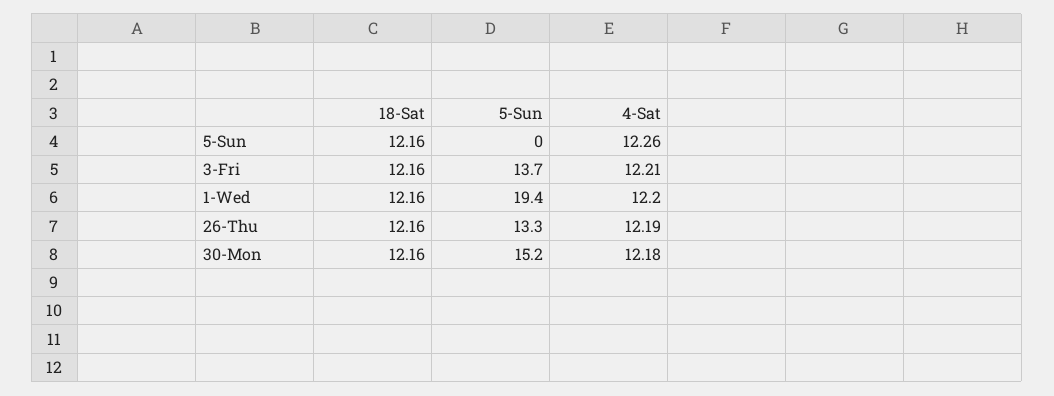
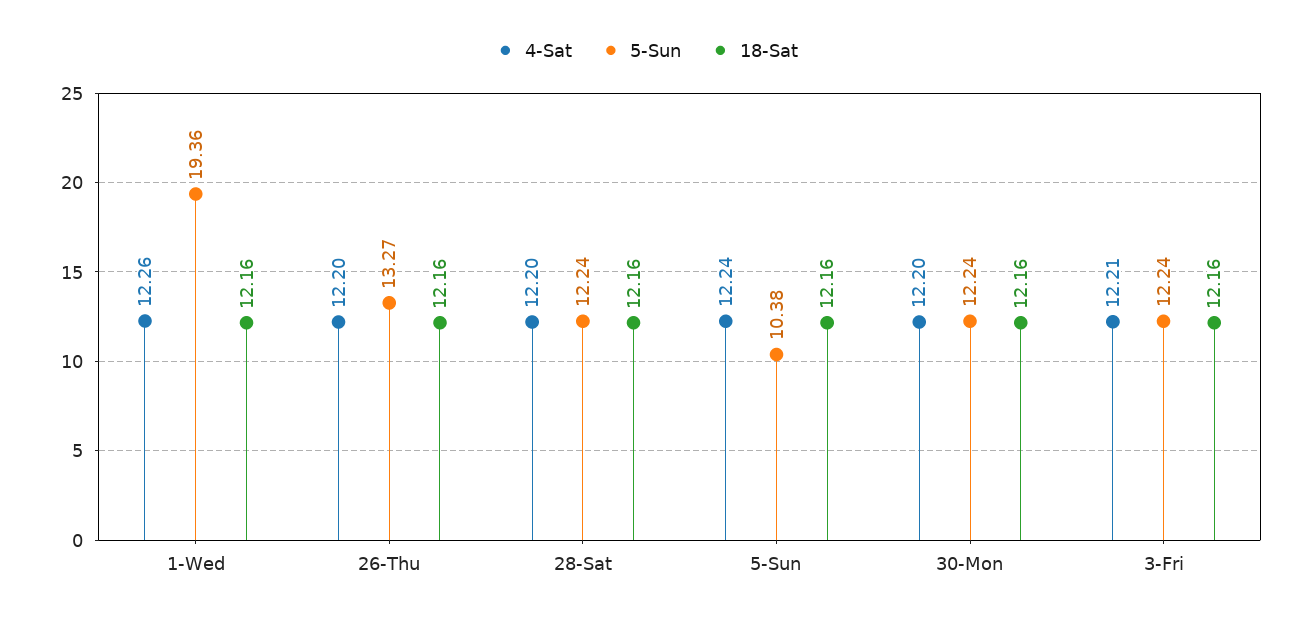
5-Sun, 5-Sun: 0 -> 10.38
4-Sat, 5-Sun: 12.26 -> 12.24
5-Sun, 3-Fri: 13.7 -> 12.24
4-Sat, 1-Wed: 12.2 -> 12.26
4-Sat, 26-Thu: 12.19 -> 12.2
5-Sun, 30-Mon: 15.2 -> 12.24
4-Sat, 30-Mon: 12.18 -> 12.2
4-Sat, 28-Sat: none -> 12.2
5-Sun, 28-Sat: none -> 12.24
18-Sat, 28-Sat: none -> 12.16

